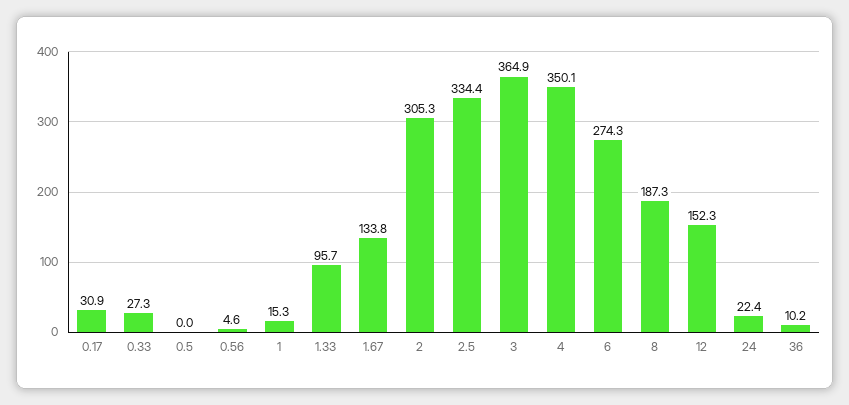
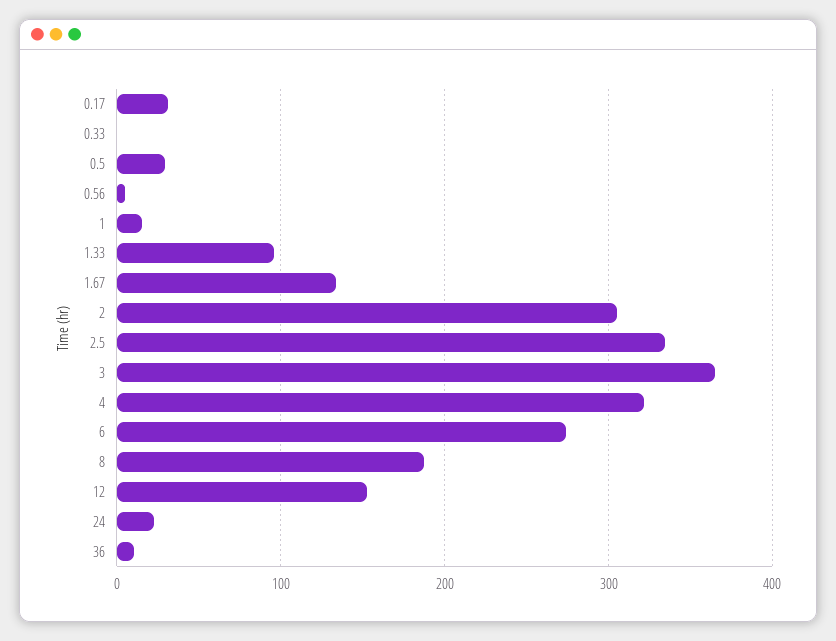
0.33: 27.3 -> 0
0.5: 0 -> 30
4: 350.1 -> 320

